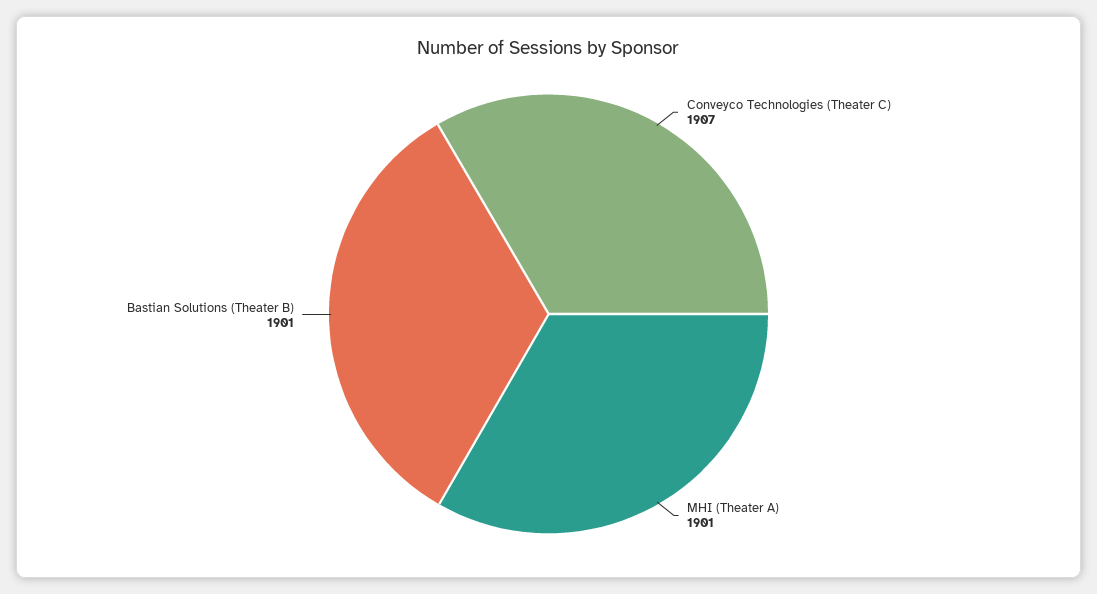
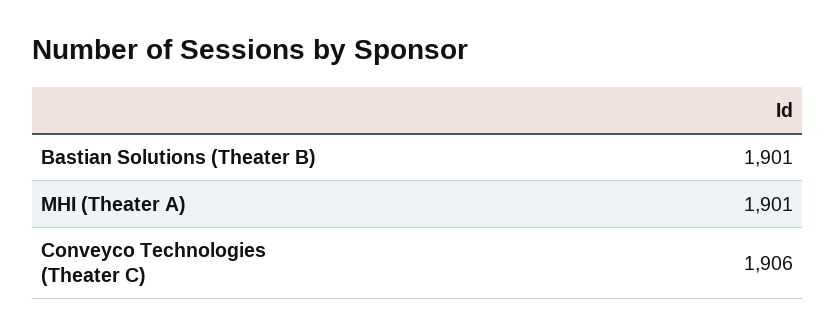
Conveyco Technologies (Theater C): 1907 -> 1906

